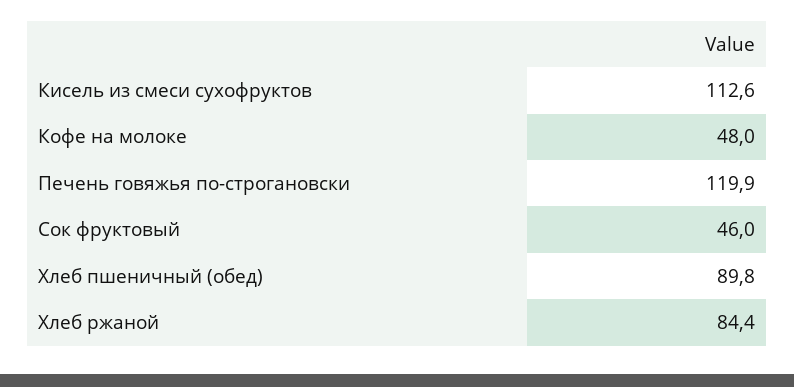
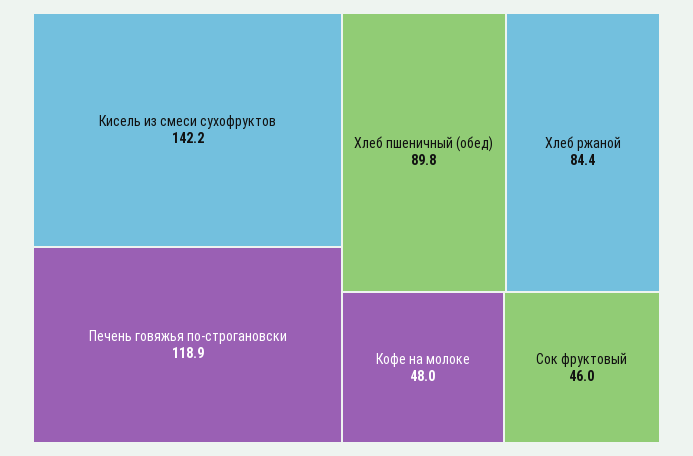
Кисель из смеси сухофруктов: 112.6 -> 142.2
Печень говяжья по-строгановски: 119.9 -> 118.9

